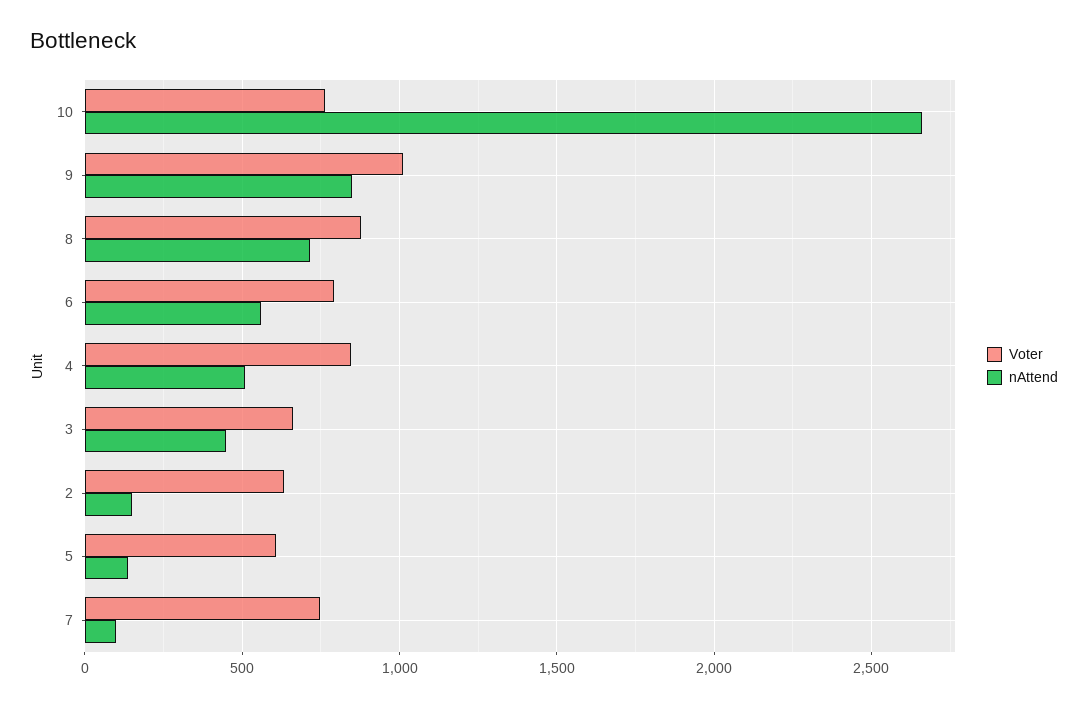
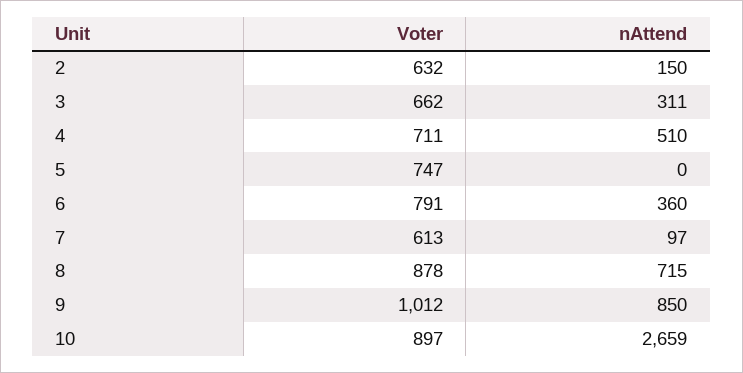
Voter, 10: 750 -> 897
nAttend, 6: 550 -> 360
Voter, 4: 850 -> 711
nAttend, 3: 450 -> 311
Voter, 5: 600 -> 747
nAttend, 5: 150 -> 0
Voter, 7: 750 -> 613

